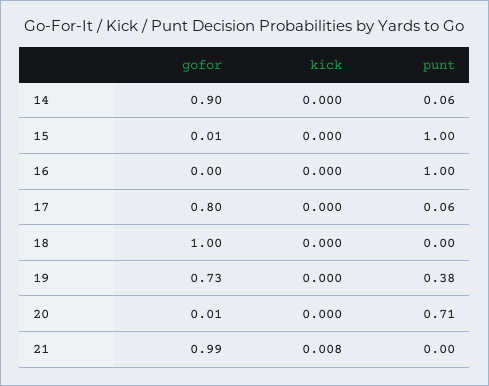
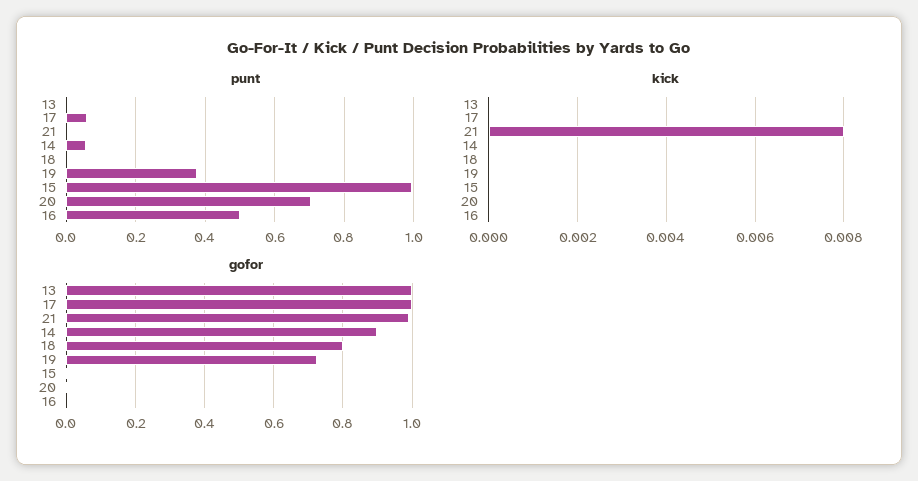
punt, 16: 1 -> 0.5
gofor, 17: 0.8 -> 1
gofor, 18: 1 -> 0.8
punt, 13: none -> 0
kick, 13: none -> 0
gofor, 13: none -> 1

